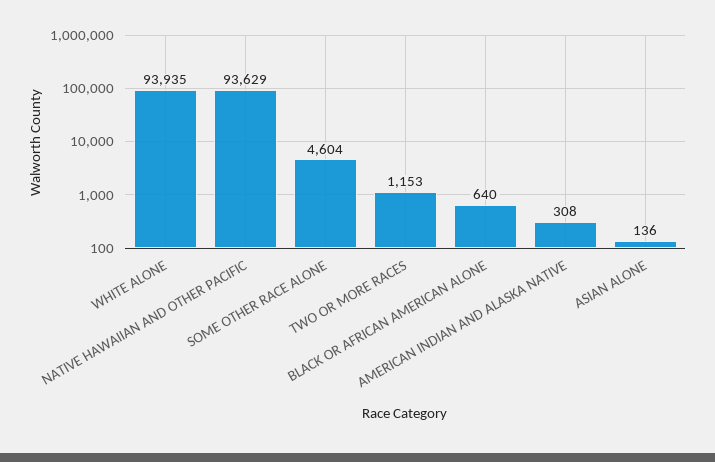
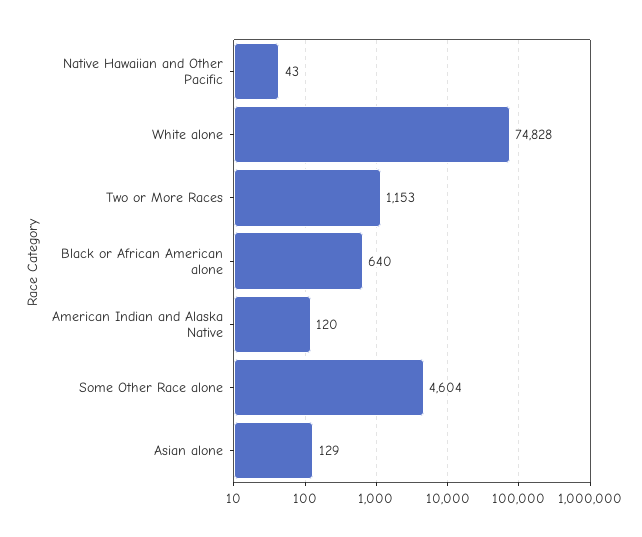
WHITE ALONE: 93935 -> 74828
NATIVE HAWAIIAN AND OTHER PACIFIC: 93629 -> 43
AMERICAN INDIAN AND ALASKA NATIVE: 308 -> 120
ASIAN ALONE: 136 -> 129

